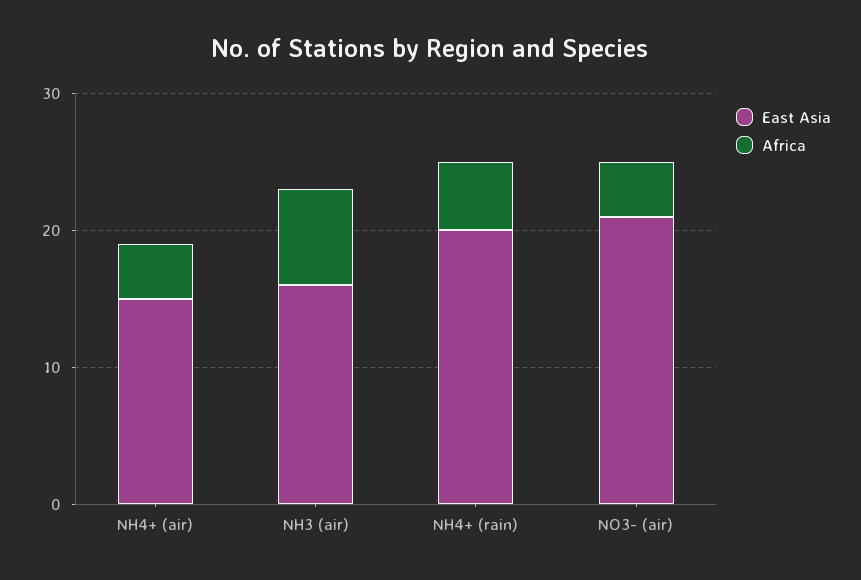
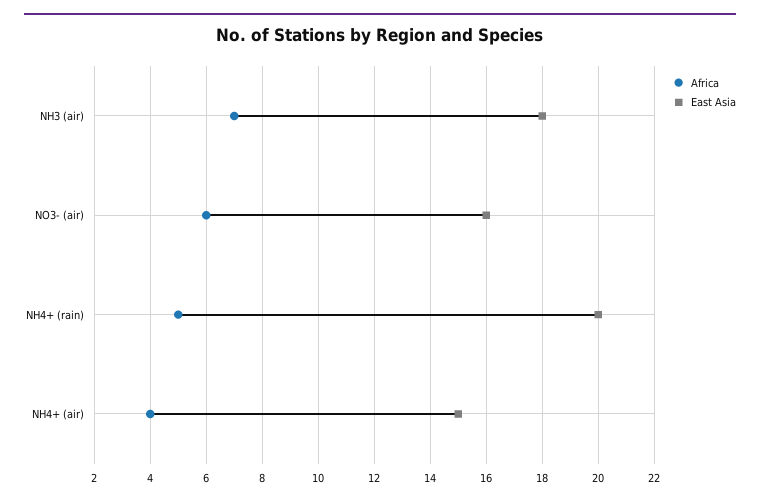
East Asia, NH3 (air): 16 -> 18
East Asia, NO3- (air): 21 -> 16
Africa, NO3- (air): 4 -> 6

